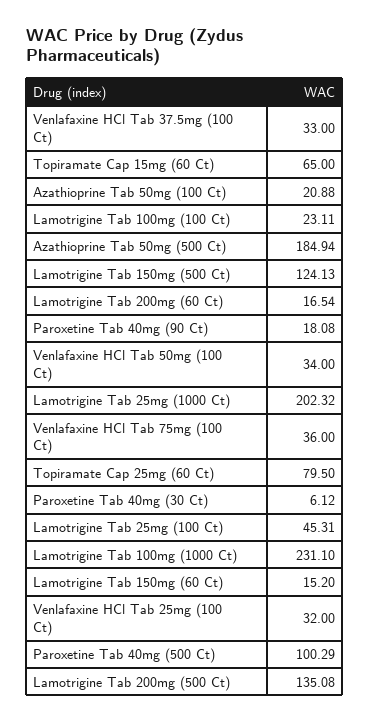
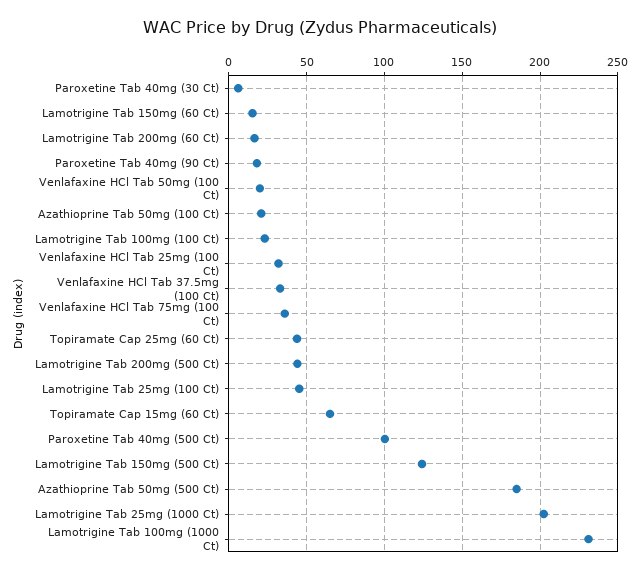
Venlafaxine HCl Tab 50mg (100 Ct): 34 -> 20
Topiramate Cap 25mg (60 Ct): 79.5 -> 45
Lamotrigine Tab 200mg (500 Ct): 135.08 -> 45

